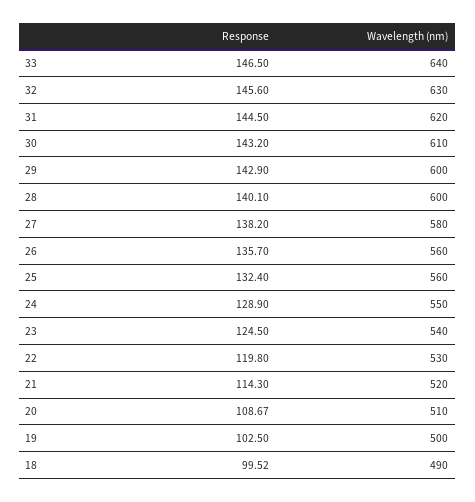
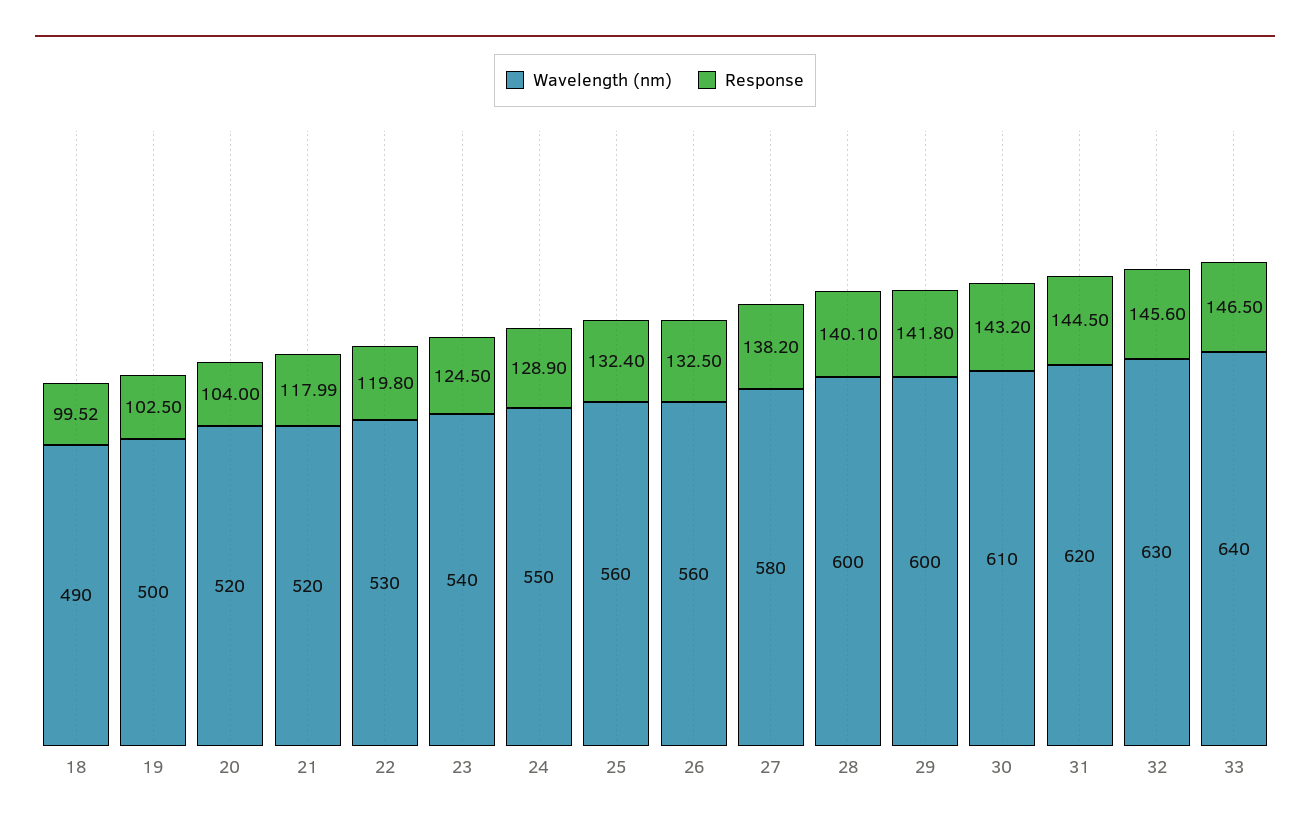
Response, 29: 142.9 -> 141.8
Response, 26: 135.7 -> 132.5
Response, 21: 114.3 -> 117.99
Response, 20: 108.67 -> 104
Wavelength (nm), 20: 510 -> 520

